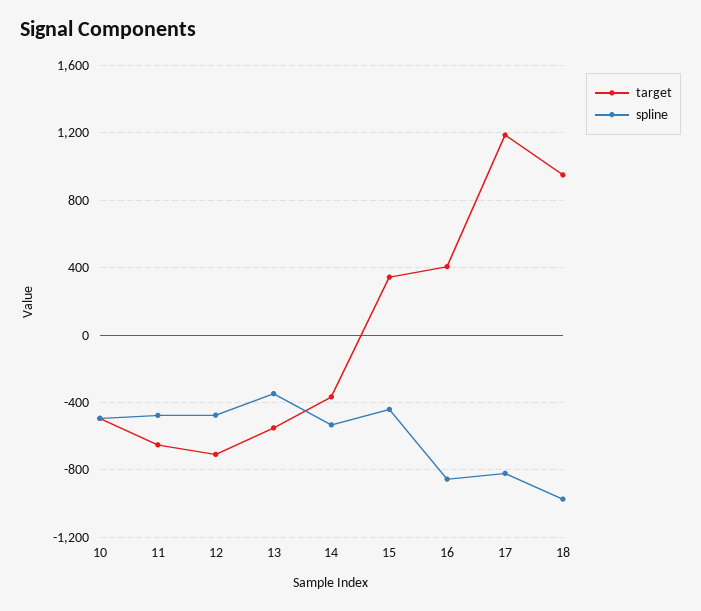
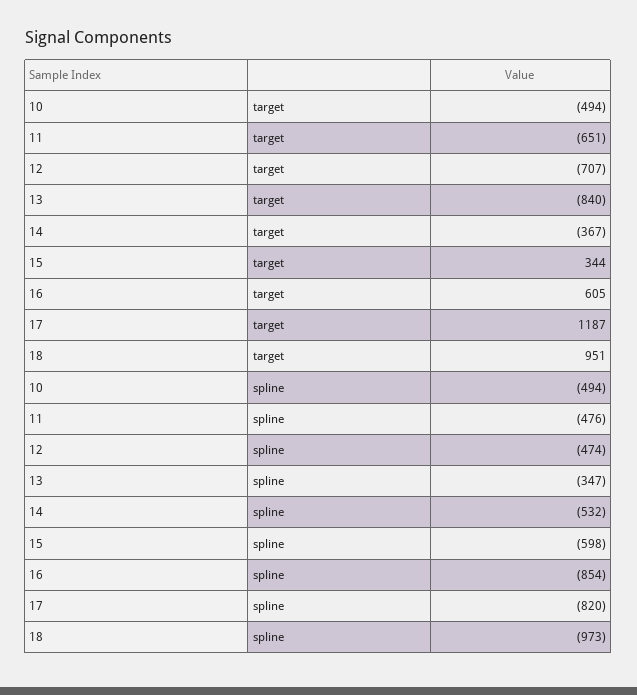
target, 13: -550 -> -840
spline, 15: -450 -> -598
target, 16: 400 -> 605

